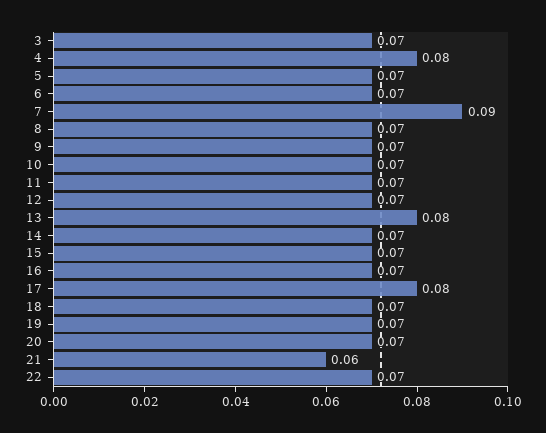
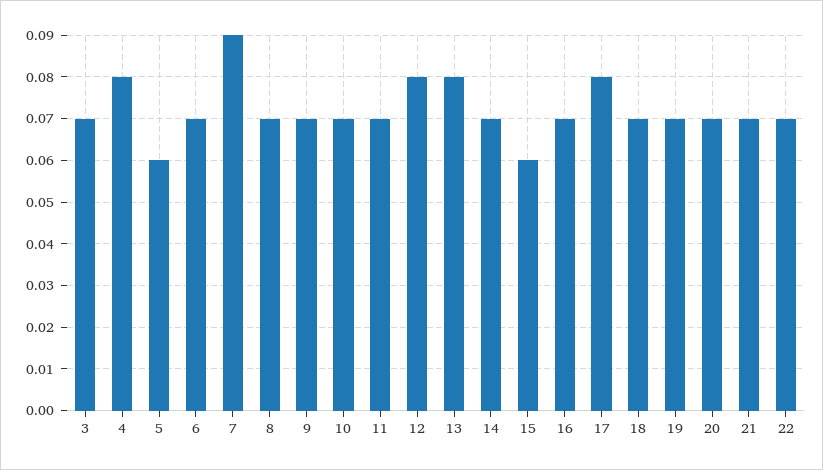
5: 0.07 -> 0.06
12: 0.07 -> 0.08
15: 0.07 -> 0.06
21: 0.06 -> 0.07

